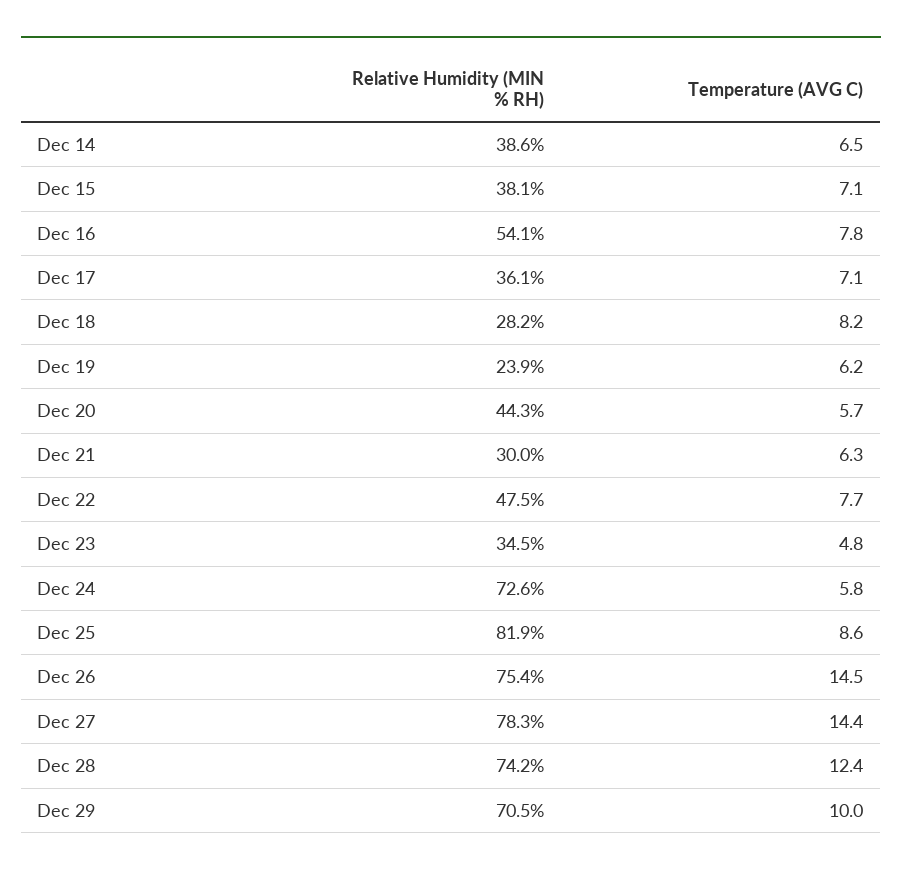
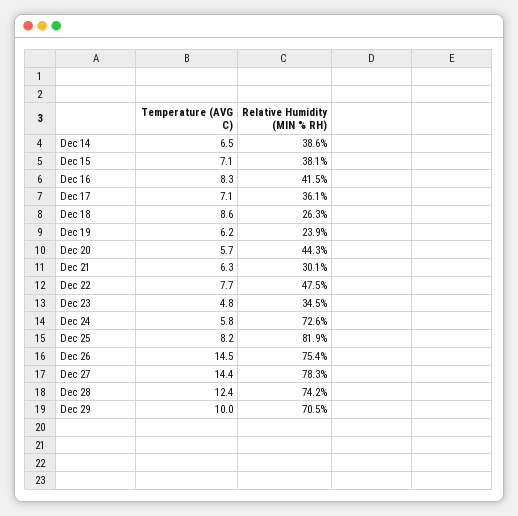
Relative Humidity (MIN % RH), Dec 16: 54.1 -> 41.5
Temperature (AVG C), Dec 16: 7.8 -> 8.3
Relative Humidity (MIN % RH), Dec 18: 28.2 -> 26.3
Temperature (AVG C), Dec 18: 8.2 -> 8.6
Relative Humidity (MIN % RH), Dec 21: 30 -> 30.1
Temperature (AVG C), Dec 25: 8.6 -> 8.2

